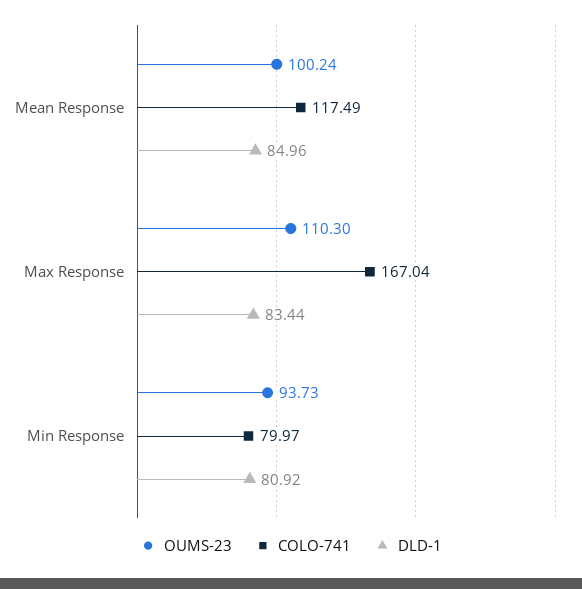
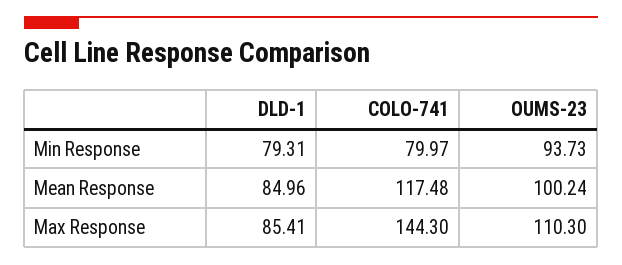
COLO-741, Mean Response: 117.49 -> 117.48
COLO-741, Max Response: 167.04 -> 144.3
DLD-1, Max Response: 83.44 -> 85.41
DLD-1, Min Response: 80.92 -> 79.31

